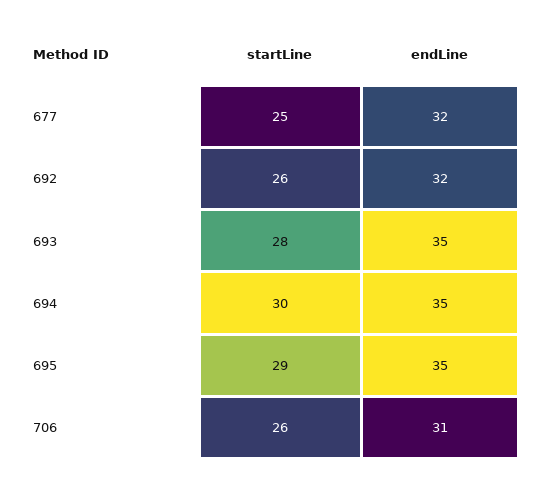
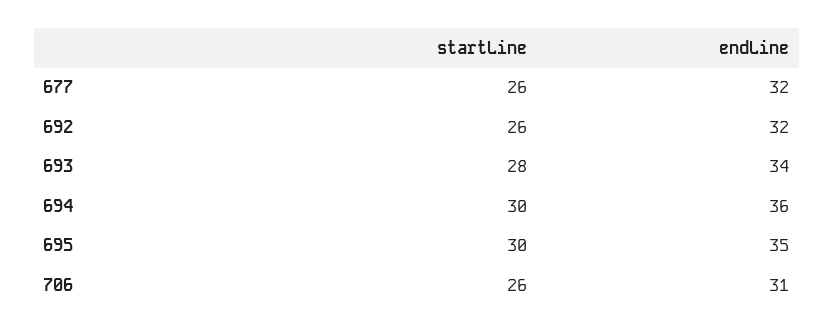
startLine, 677: 25 -> 26
endLine, 693: 35 -> 34
endLine, 694: 35 -> 36
startLine, 695: 29 -> 30

